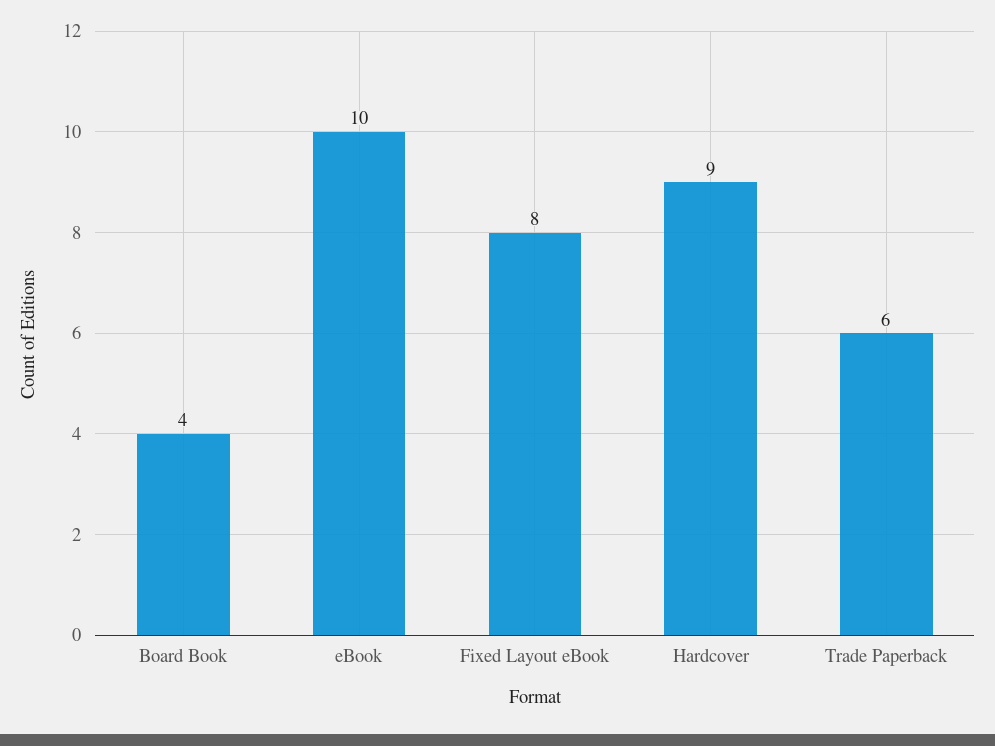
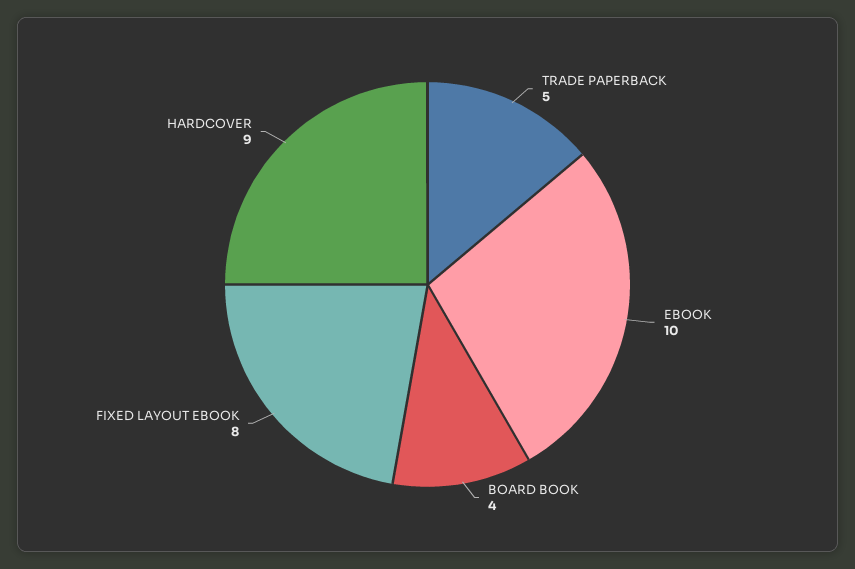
Trade Paperback: 6 -> 5

